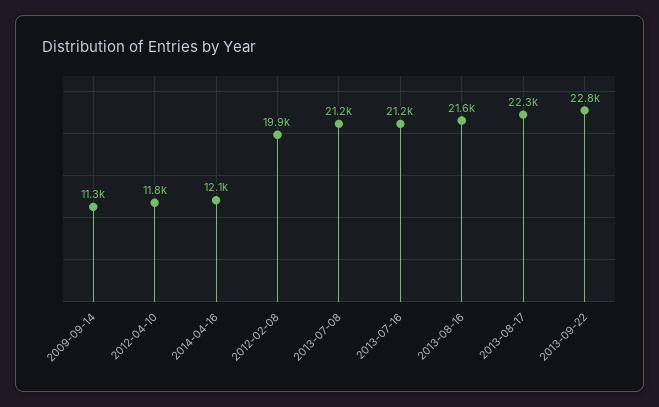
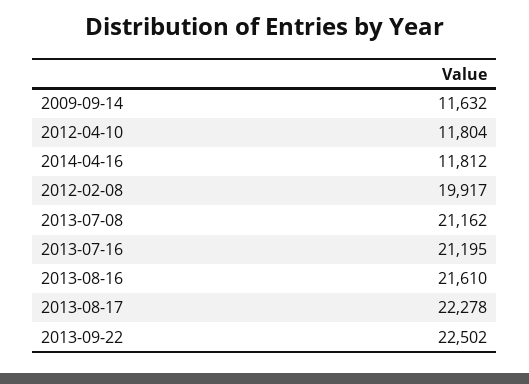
2009-09-14: 11300 -> 11632
2014-04-16: 12100 -> 11812
2013-09-22: 22800 -> 22502

